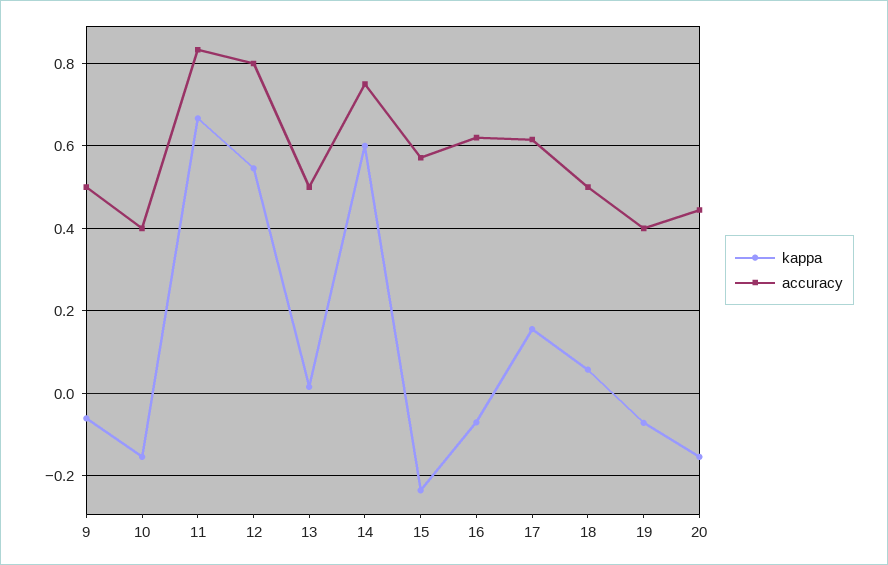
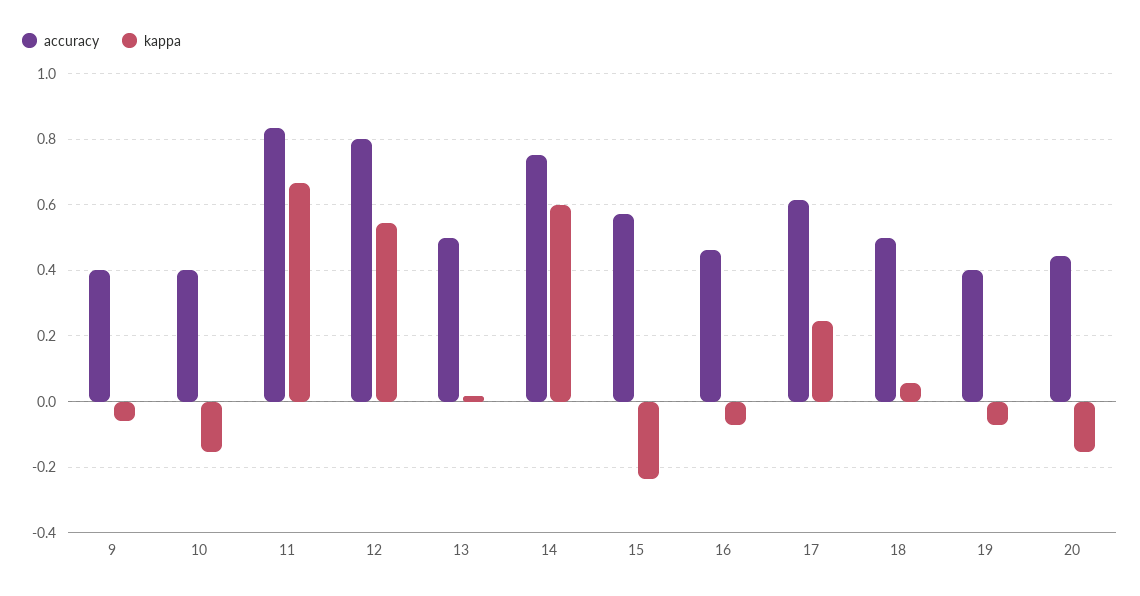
accuracy, 9: 0.5 -> 0.4
accuracy, 16: 0.62 -> 0.46
kappa, 17: 0.16 -> 0.24

